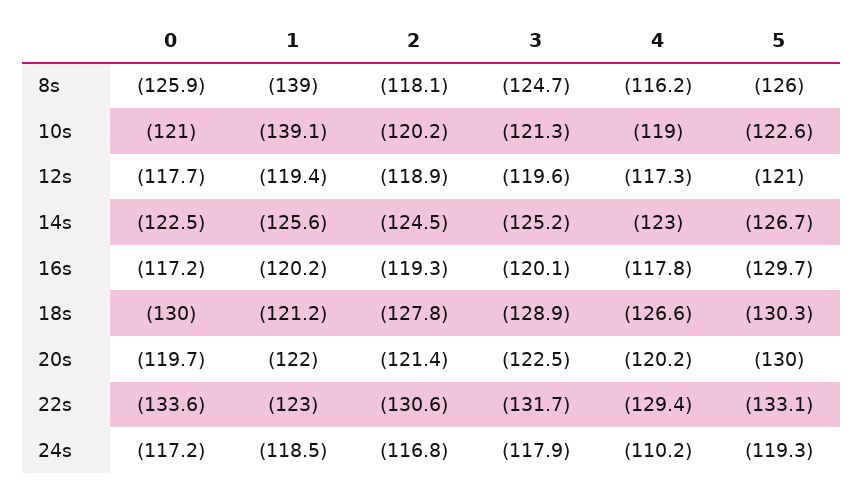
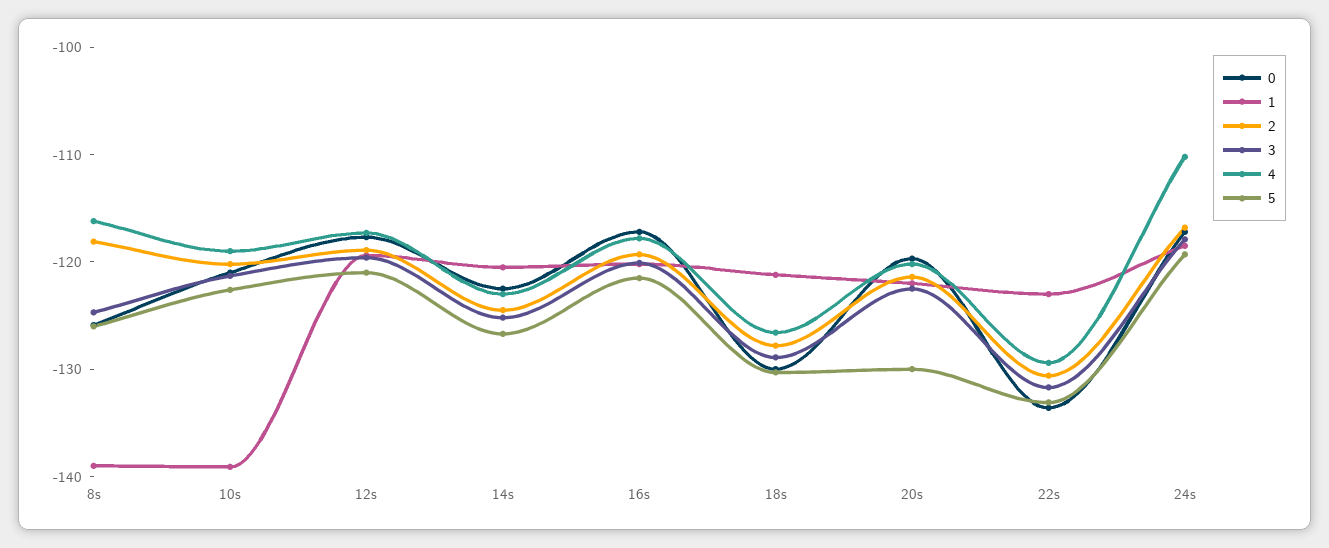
1, 14s: -125.6 -> -120
5, 16s: -129.7 -> -122

